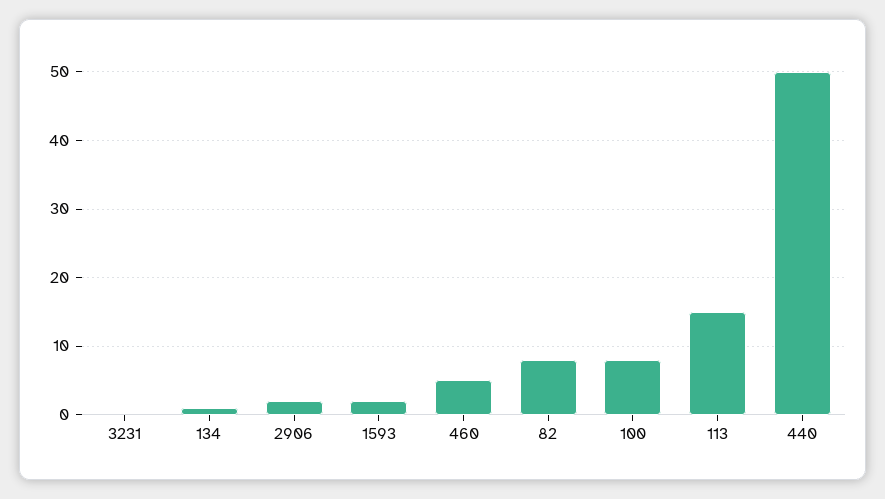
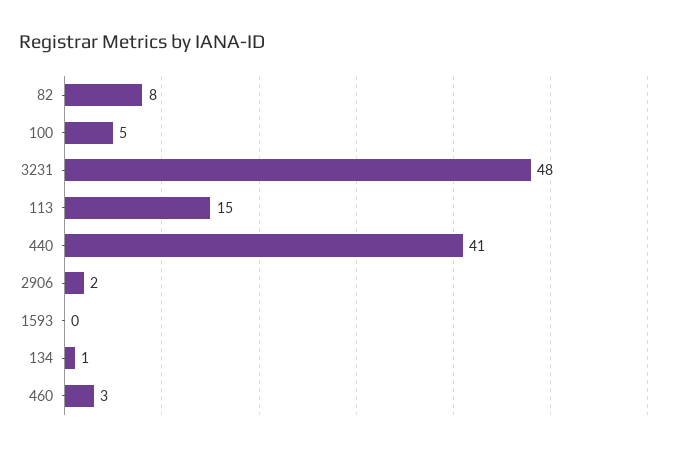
3231: 0 -> 48
1593: 2 -> 0
460: 5 -> 3
100: 8 -> 5
440: 50 -> 41

